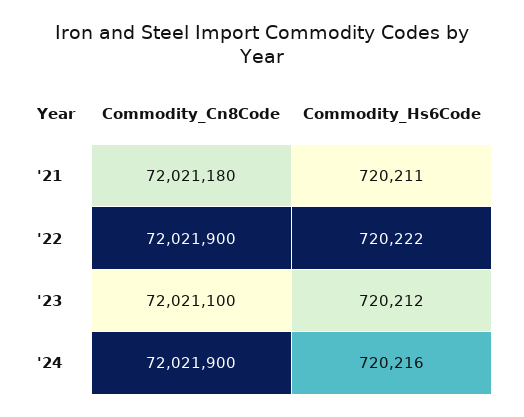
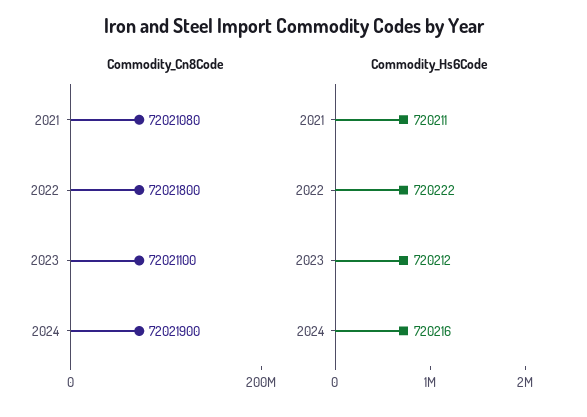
Commodity_Cn8Code, '21: 72021180 -> 72021080
Commodity_Cn8Code, '22: 72021900 -> 72021800

